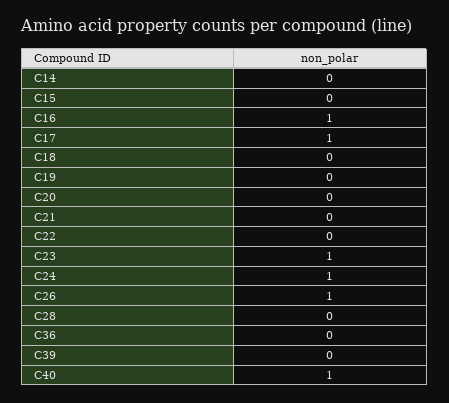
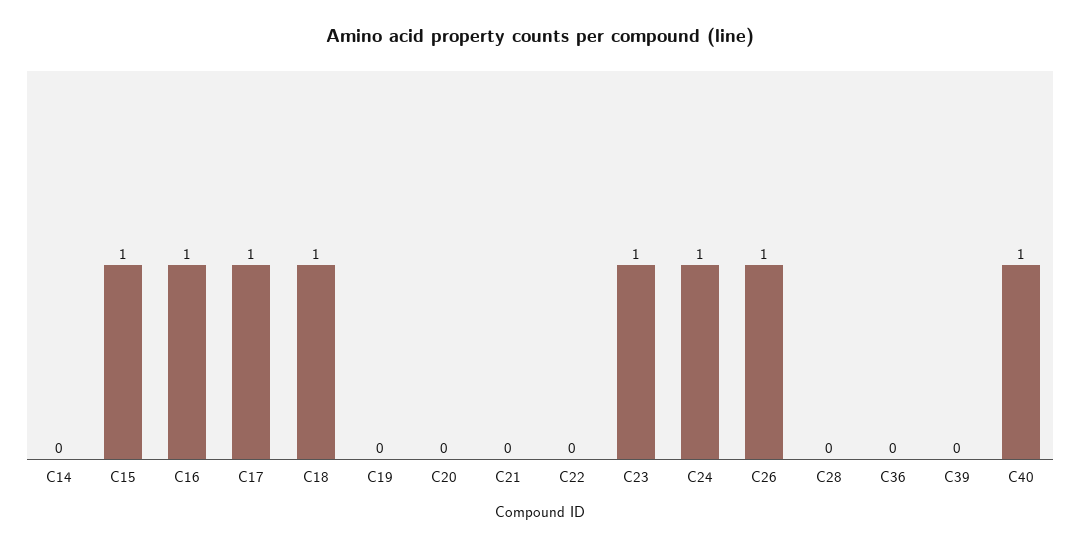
C15: 0 -> 1
C18: 0 -> 1

